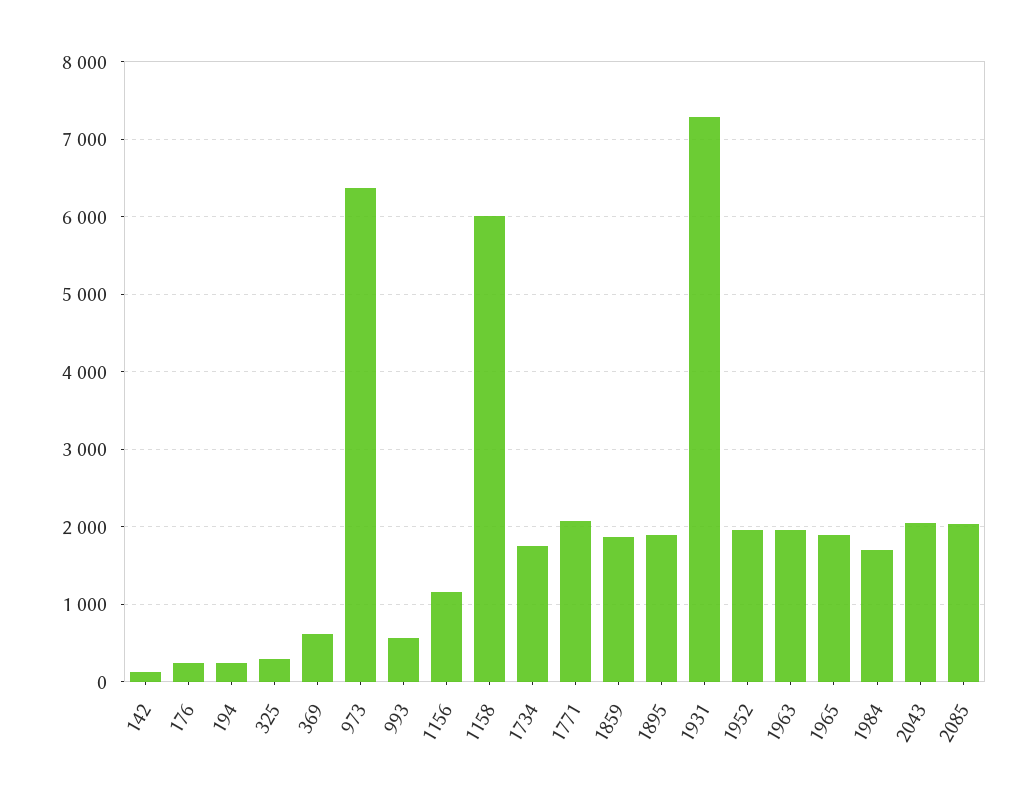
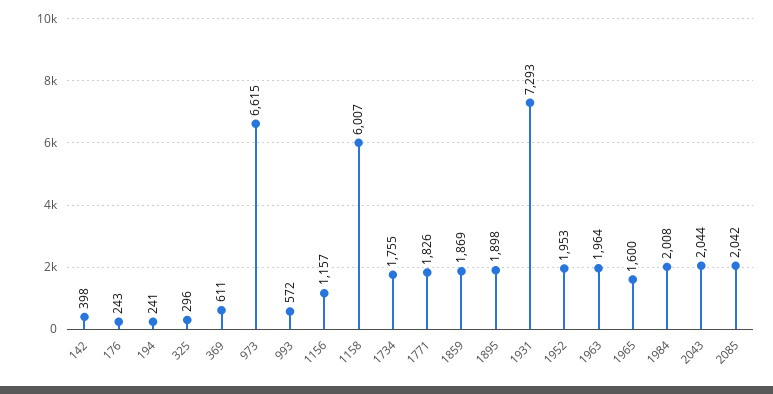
142: 100 -> 398
973: 6400 -> 6615
1771: 2100 -> 1826
1965: 1900 -> 1600
1984: 1700 -> 2008

